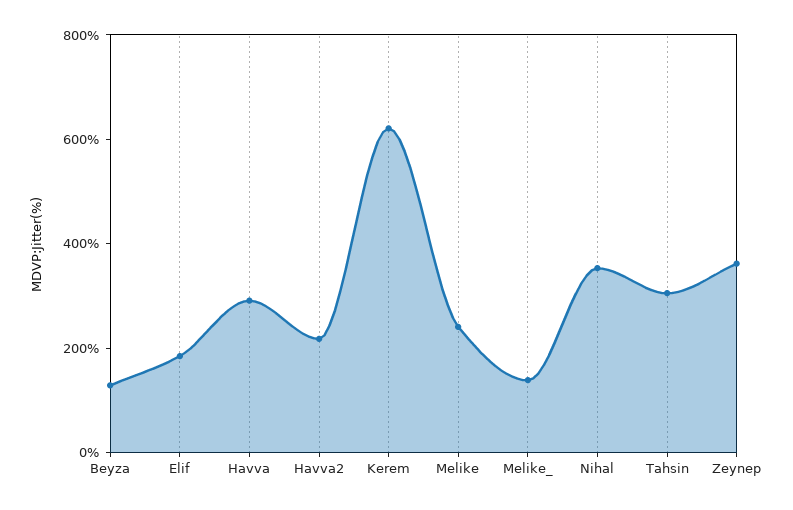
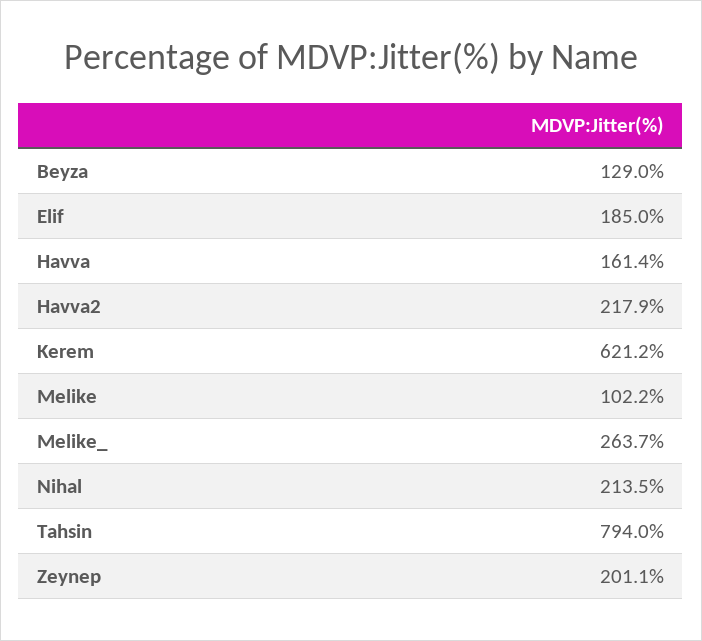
Havva: 300 -> 161.4
Melike: 250 -> 102.2
Melike_: 150 -> 263.7
Nihal: 350 -> 213.5
Tahsin: 300 -> 794
Zeynep: 350 -> 201.1

